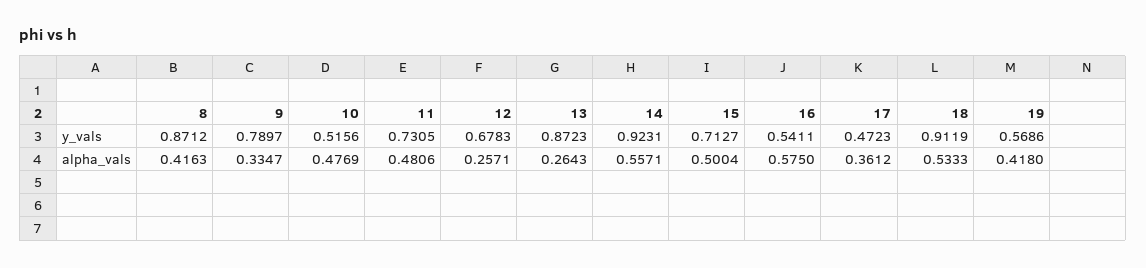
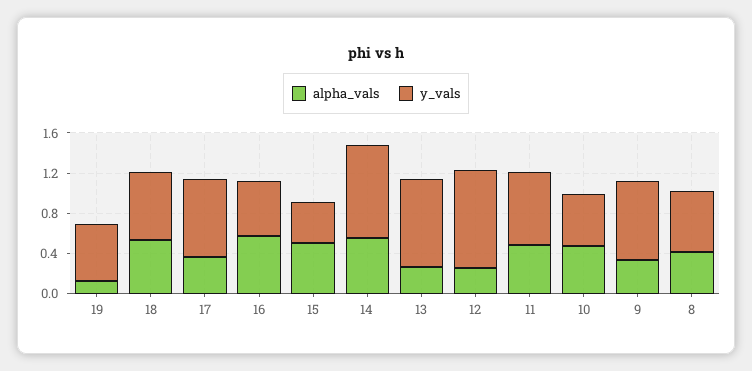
y_vals, 8: 0.8712 -> 0.6
y_vals, 12: 0.6783 -> 1
y_vals, 15: 0.7127 -> 0.4
y_vals, 17: 0.4723 -> 0.8
y_vals, 18: 0.9119 -> 0.7
alpha_vals, 19: 0.418 -> 0.1

